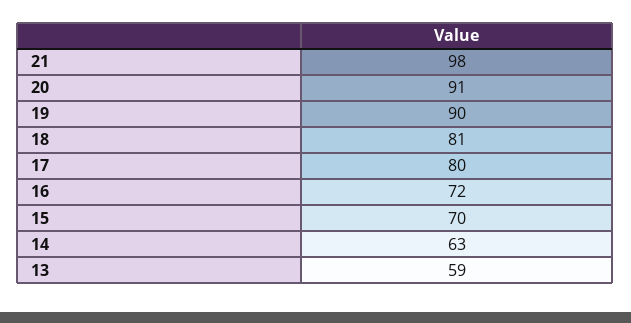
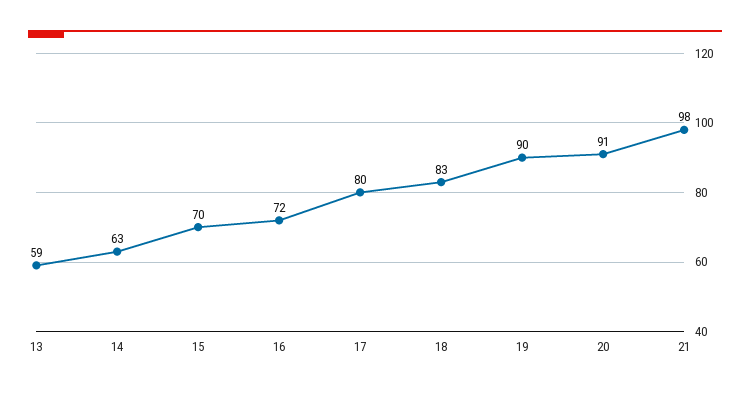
18: 81 -> 83

